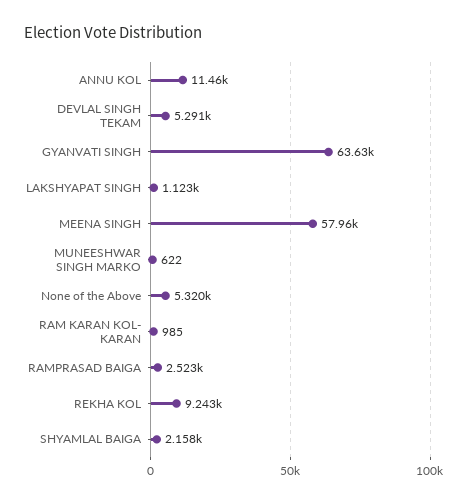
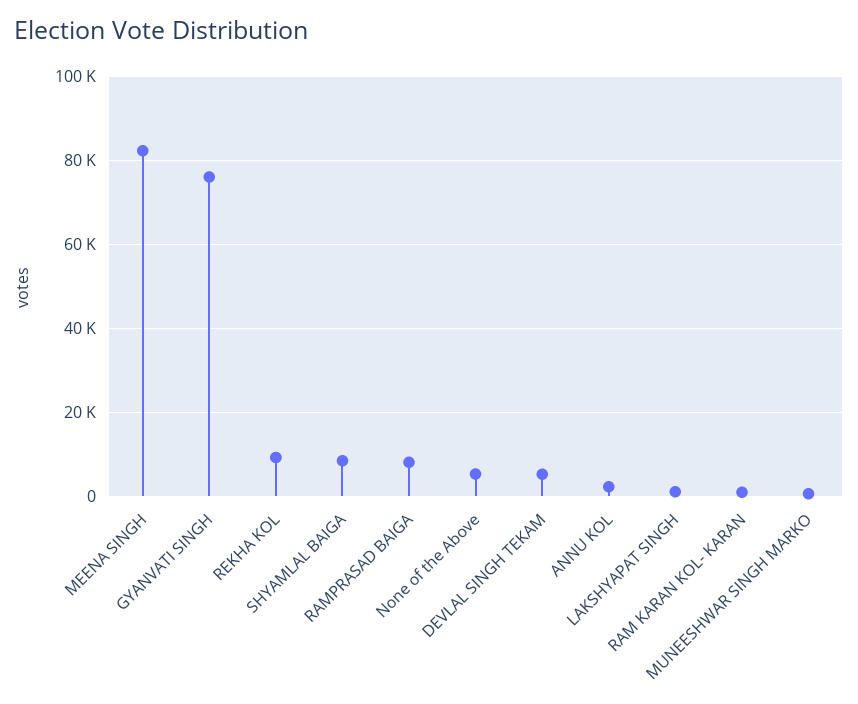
ANNU KOL: 11460 -> 2000
GYANVATI SINGH: 63630 -> 76000
MEENA SINGH: 57960 -> 82000
RAMPRASAD BAIGA: 2523 -> 8000
SHYAMLAL BAIGA: 2158 -> 8000

